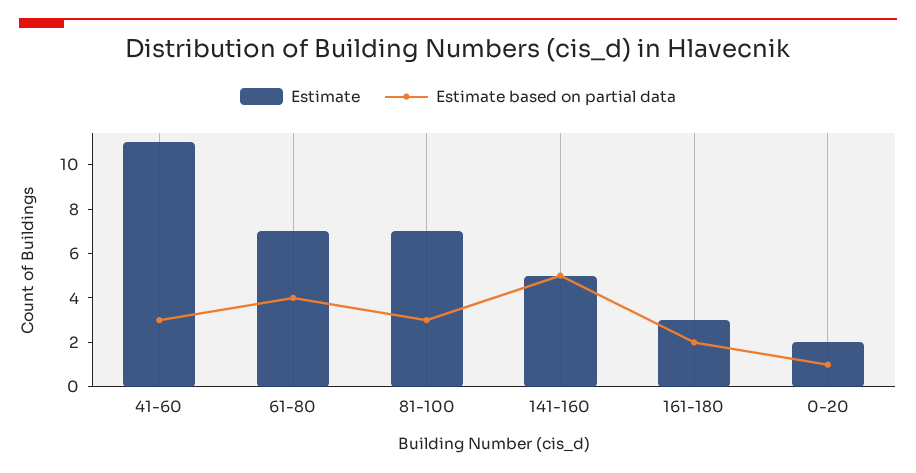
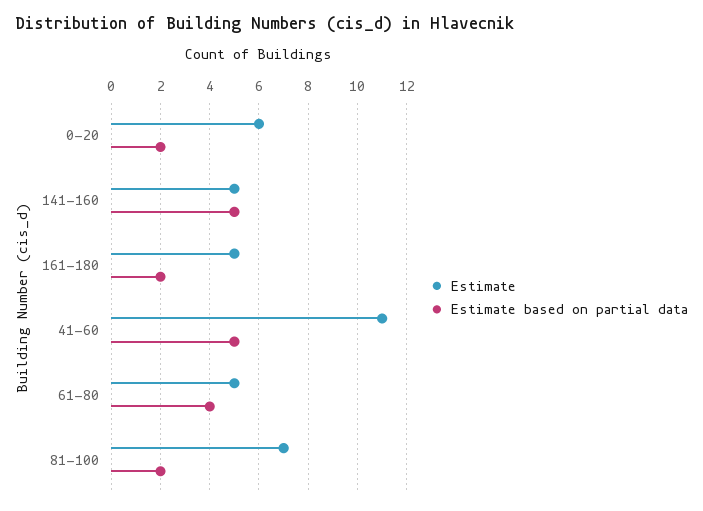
Estimate based on partial data, 41-60: 3 -> 5
Estimate, 61-80: 7 -> 5
Estimate based on partial data, 81-100: 3 -> 2
Estimate, 161-180: 3 -> 5
Estimate, 0-20: 2 -> 6
Estimate based on partial data, 0-20: 1 -> 2

